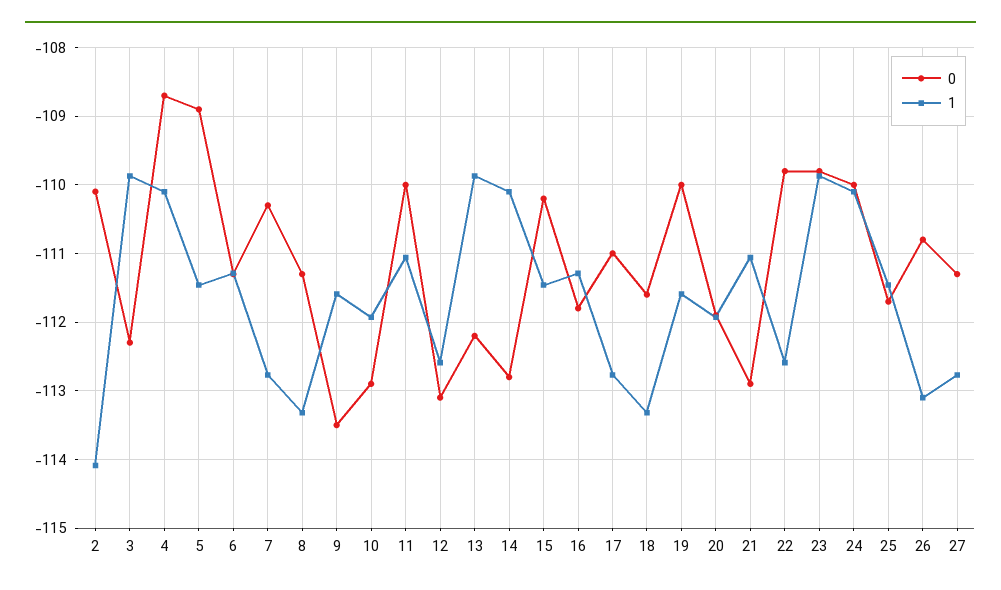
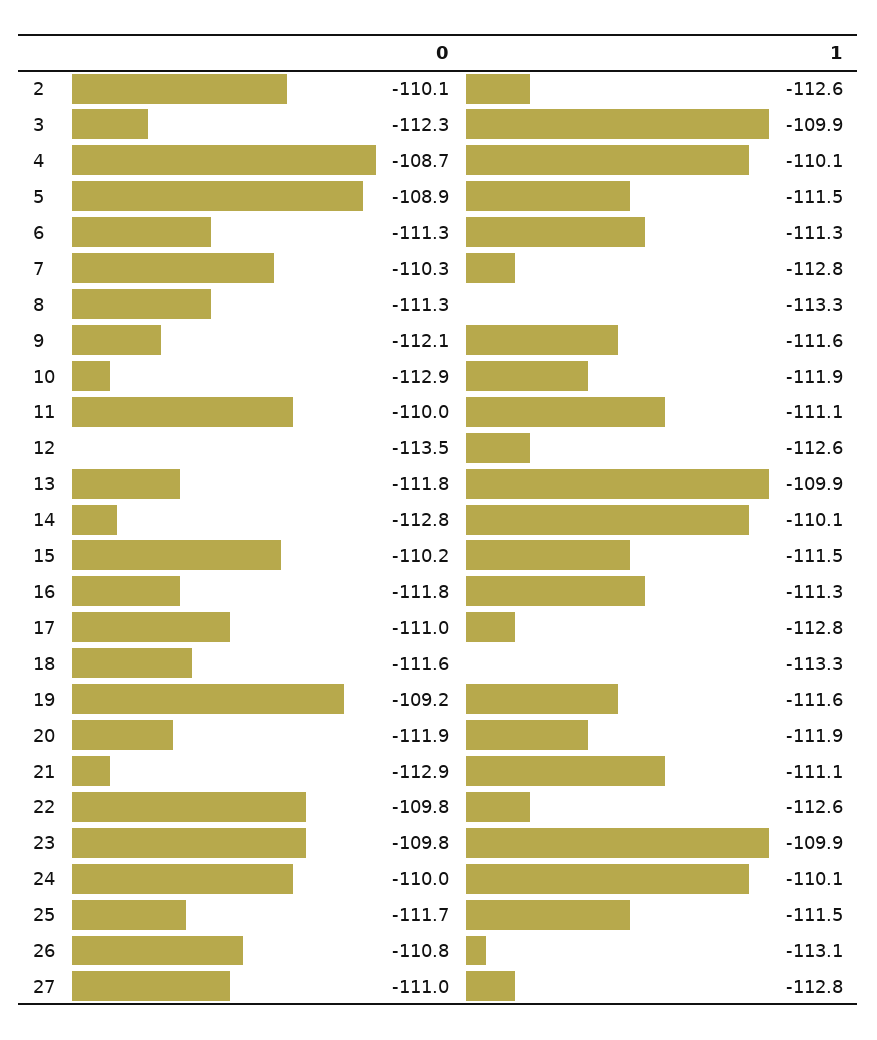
1, 2: -114.1 -> -112.6
0, 9: -113.5 -> -112.1
0, 12: -113.1 -> -113.5
0, 13: -112.2 -> -111.8
0, 19: -110 -> -109.2
0, 27: -111.3 -> -111

